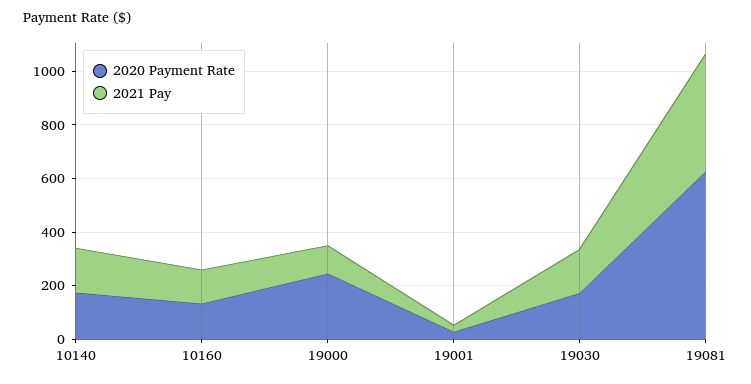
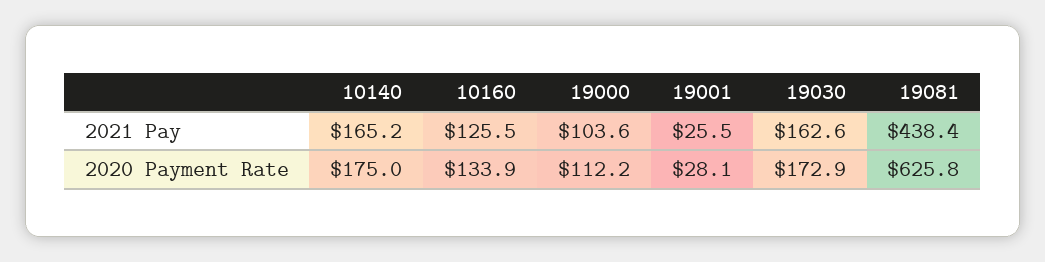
2020 Payment Rate, 19000: 250 -> 112.2

